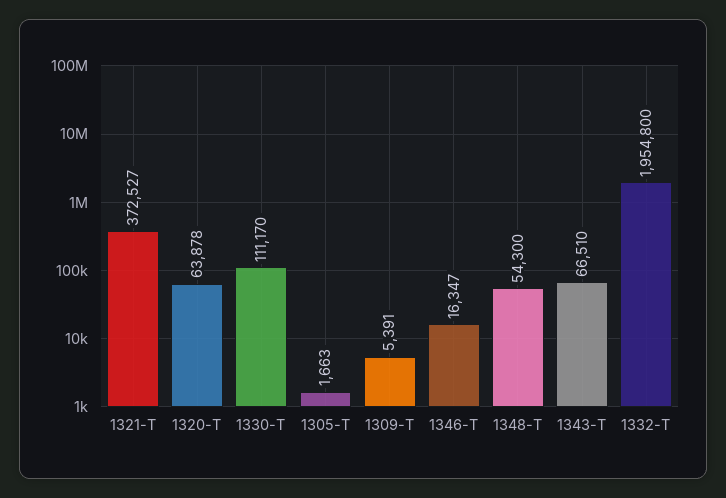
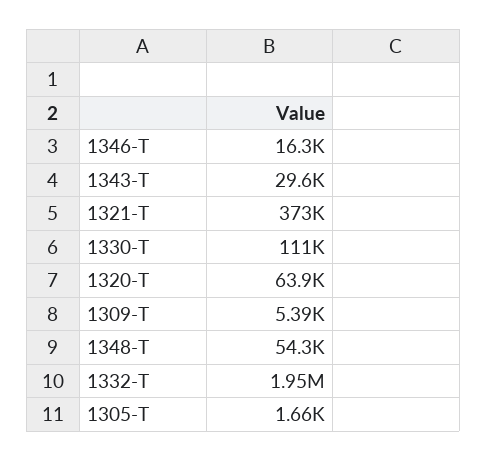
1343-T: 66510 -> 29600

